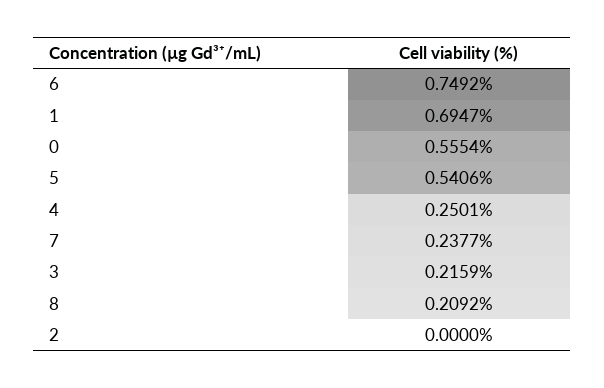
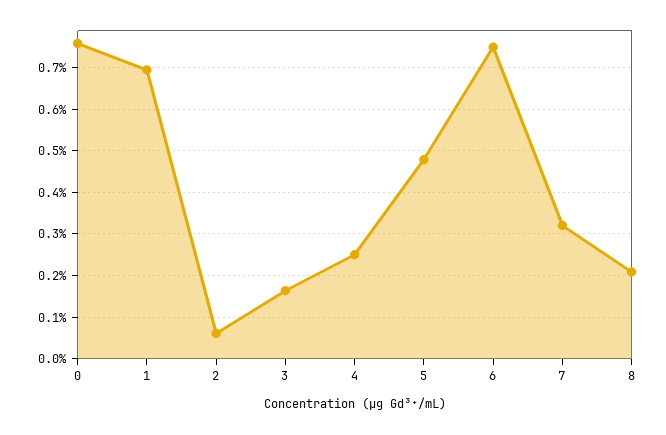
0: 0.5554 -> 0.76
5: 0.5406 -> 0.48
7: 0.2377 -> 0.32
3: 0.2159 -> 0.16
2: 0 -> 0.06

